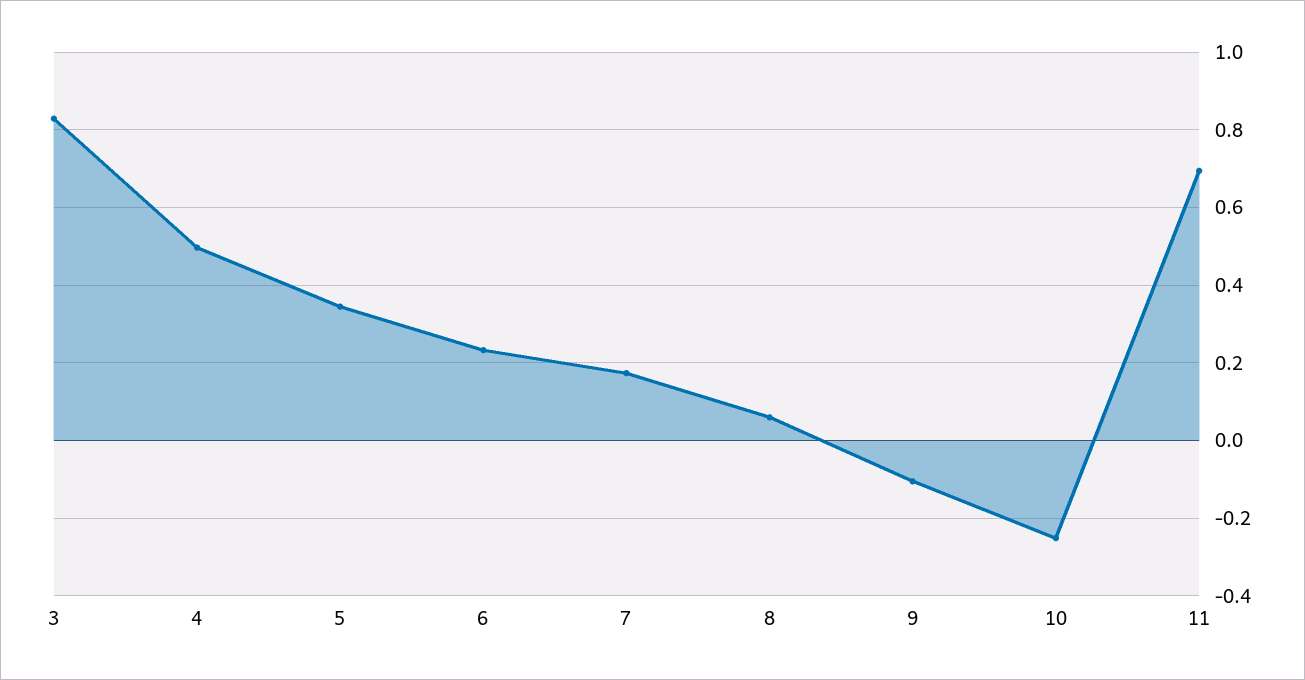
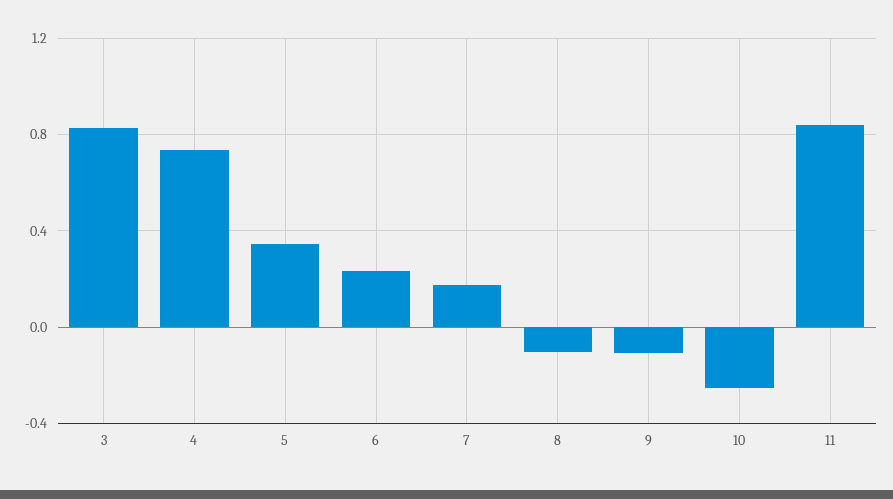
4: 0.5 -> 0.75
8: 0.06 -> -0.1
11: 0.7 -> 0.85

